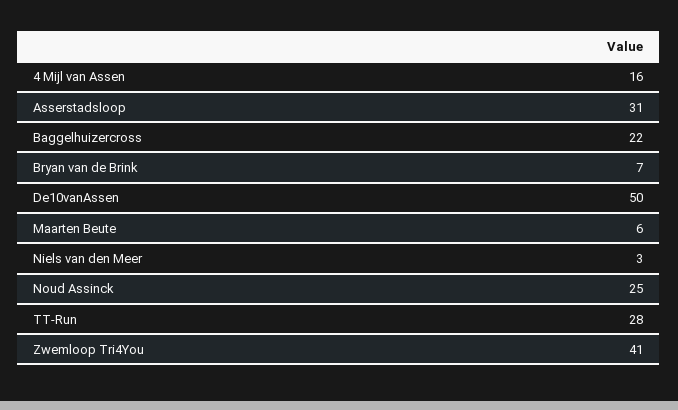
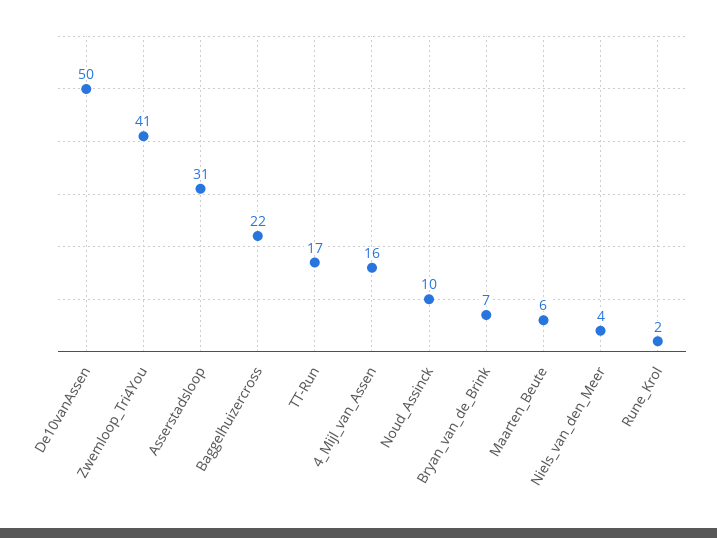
Niels van den Meer: 3 -> 4
Noud Assinck: 25 -> 10
TT-Run: 28 -> 17
Rune_Krol: none -> 2

